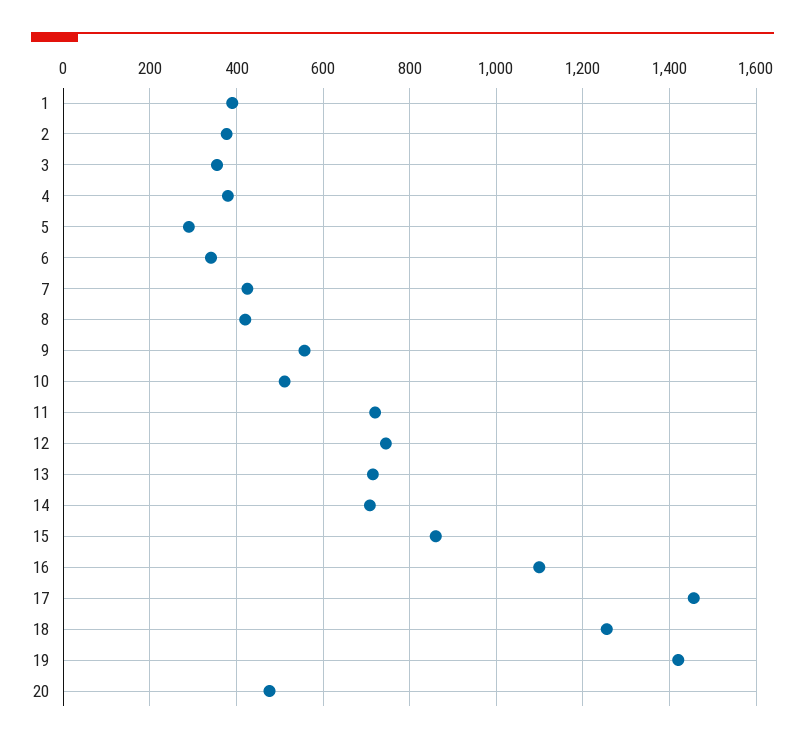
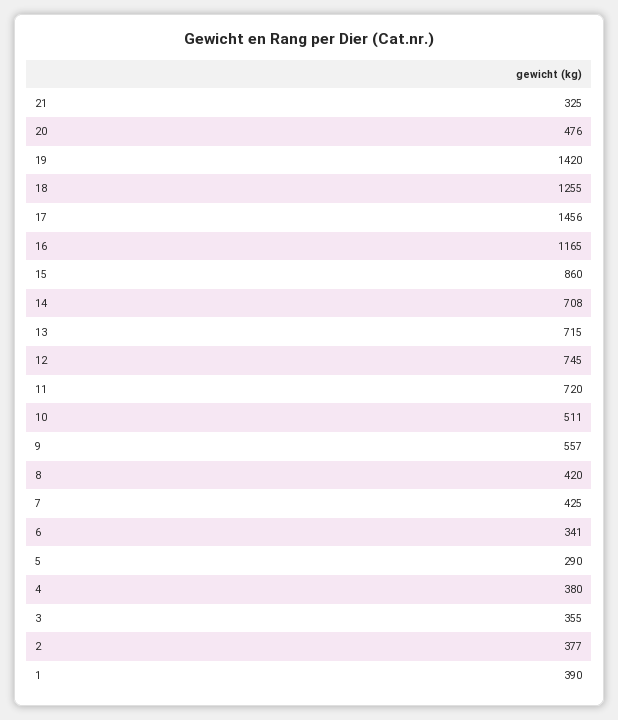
16: 1100 -> 1165
21: none -> 325

